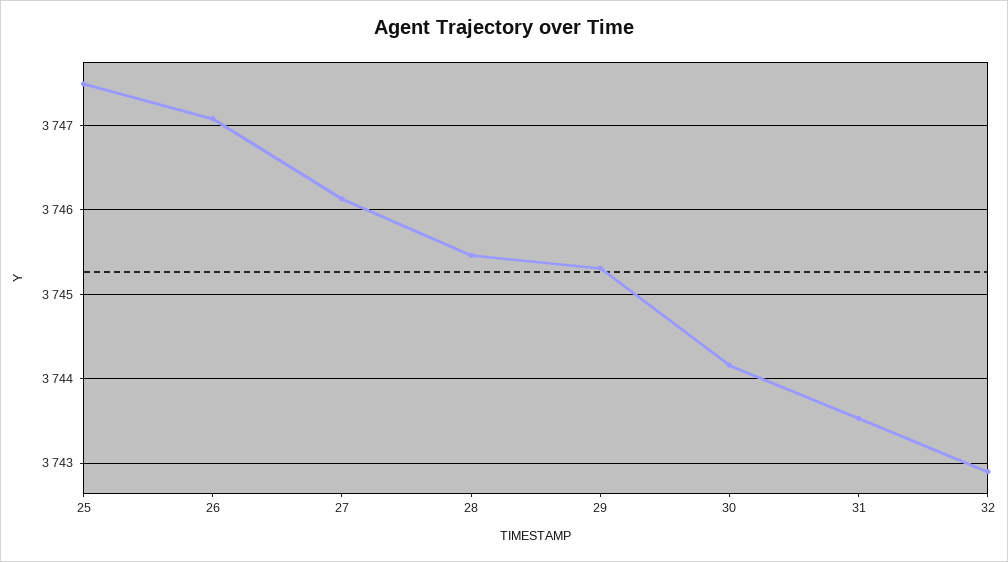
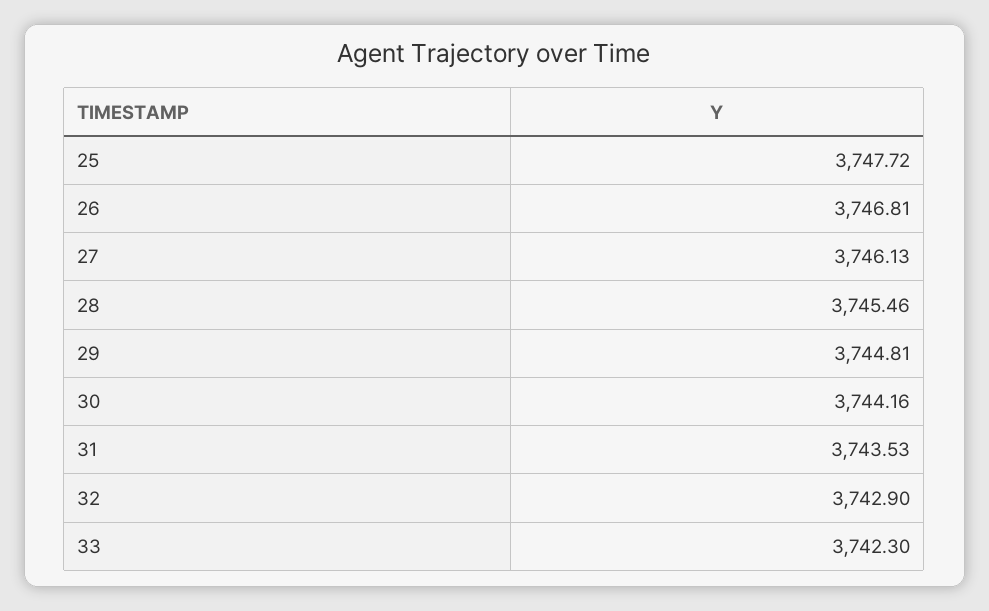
25: 3747.5 -> 3747.72
26: 3747.1 -> 3746.81
29: 3745.3 -> 3744.81
33: none -> 3742.3

